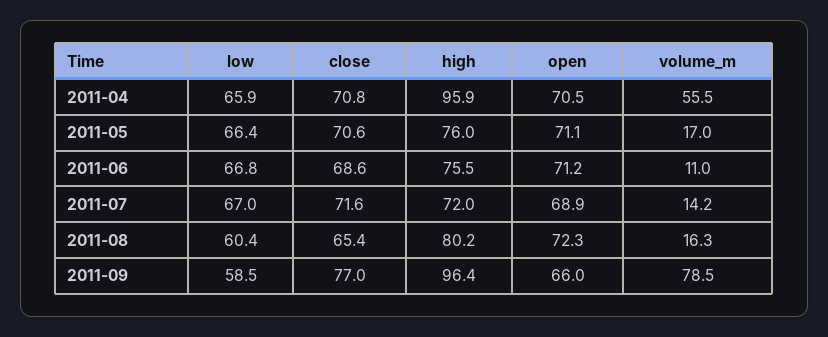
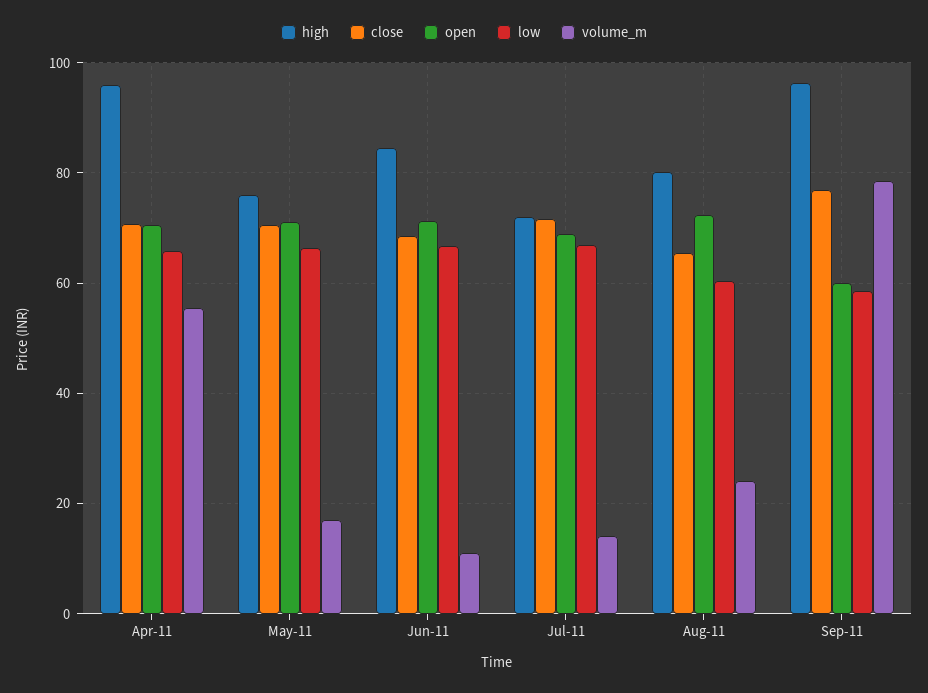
high, 2011-06: 75.5 -> 84
volume_m, 2011-08: 16.3 -> 24
open, 2011-09: 66 -> 60

